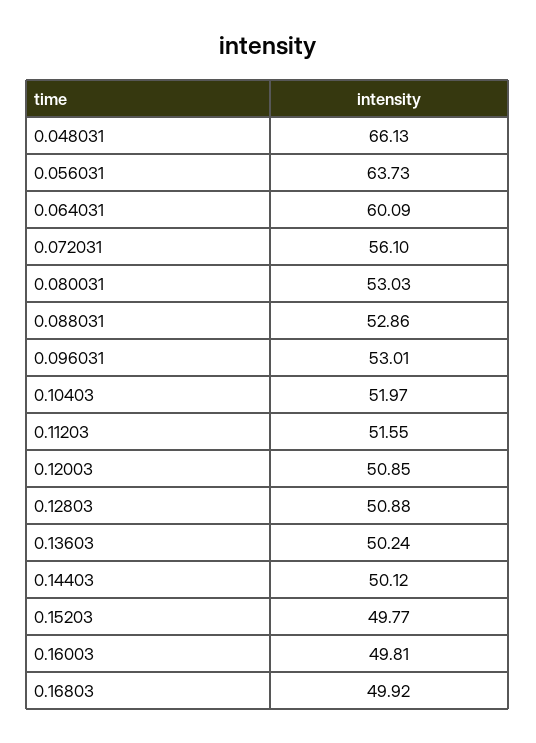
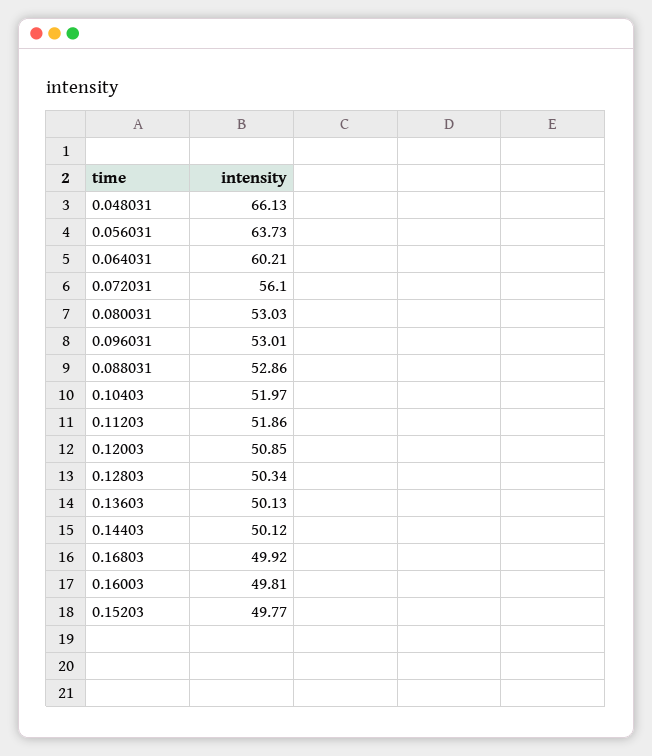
0.064031: 60.09 -> 60.21
0.11203: 51.55 -> 51.86
0.12803: 50.88 -> 50.34
0.13603: 50.24 -> 50.13

